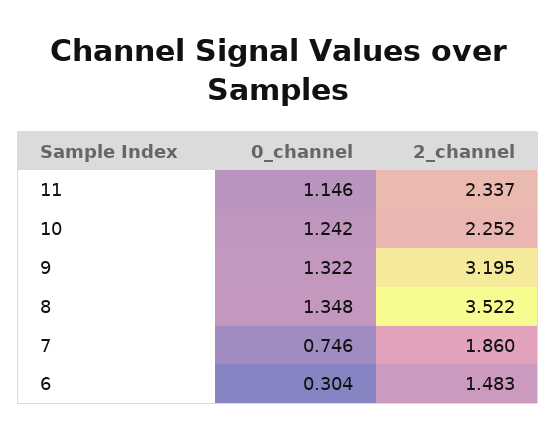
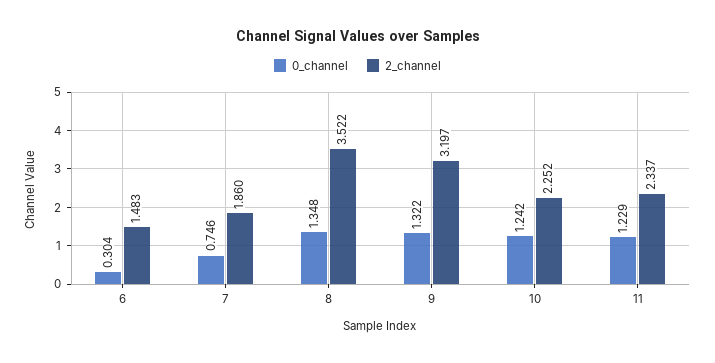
0_channel, 11: 1.146 -> 1.229
2_channel, 9: 3.195 -> 3.197

